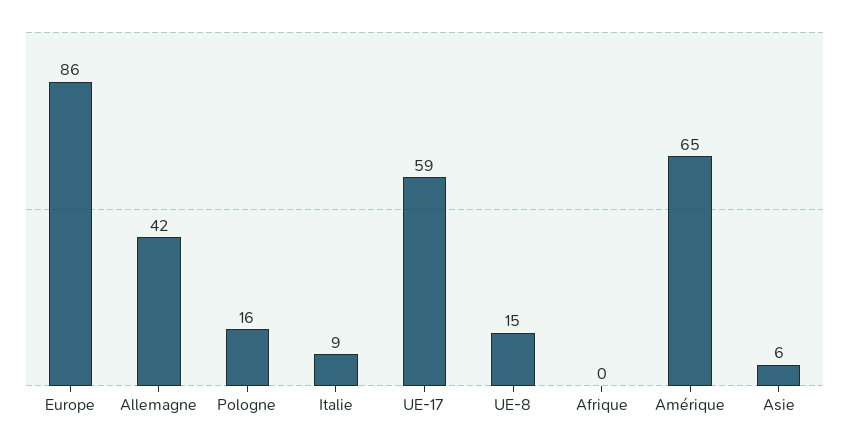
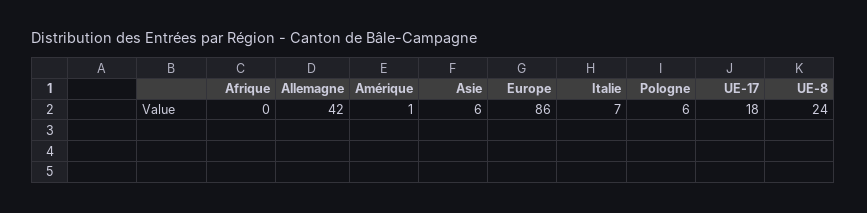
Pologne: 16 -> 6
Italie: 9 -> 7
UE-17: 59 -> 18
UE-8: 15 -> 24
Amérique: 65 -> 1

